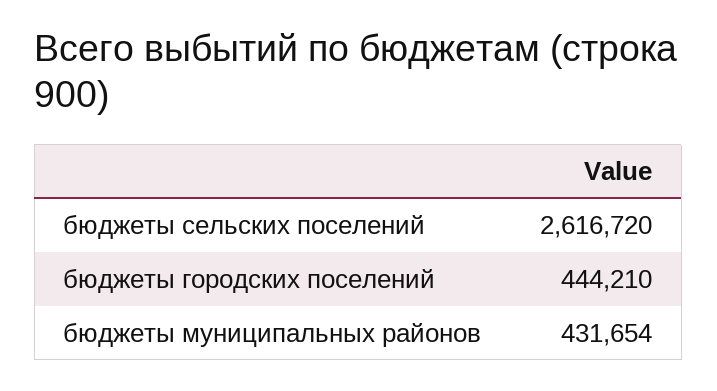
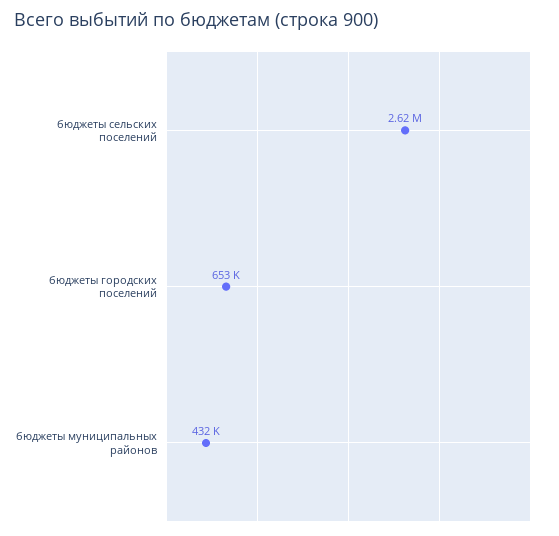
бюджеты городских поселений: 444210 -> 653000

